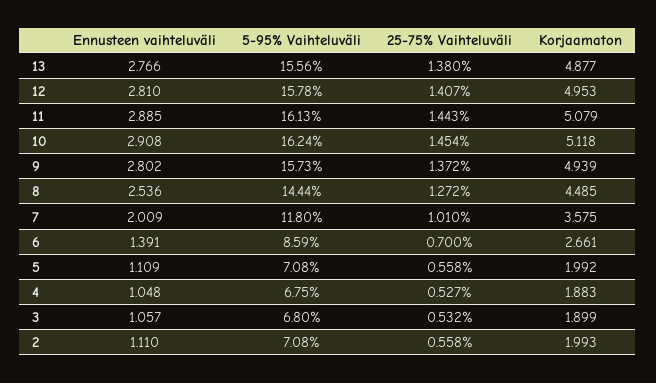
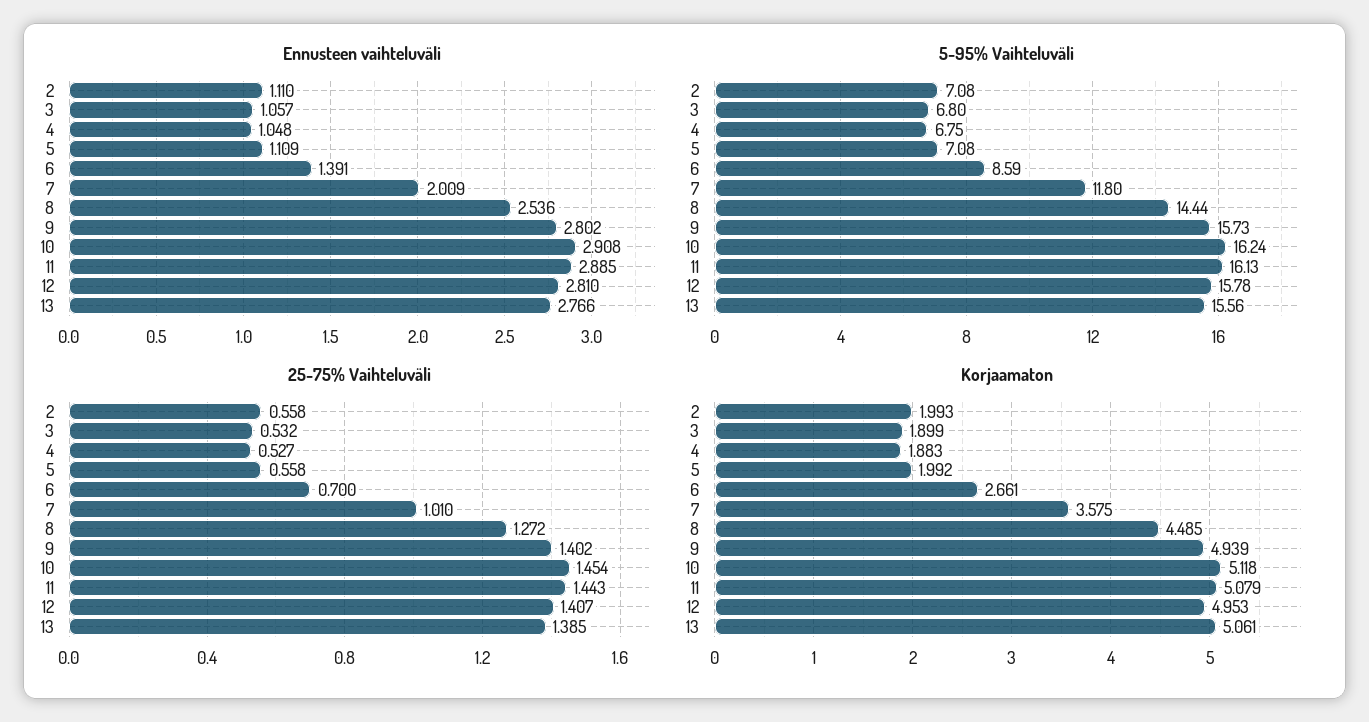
25-75% Vaihteluväli, 13: 1.38 -> 1.385
Korjaamaton, 13: 4.877 -> 5.061
25-75% Vaihteluväli, 9: 1.372 -> 1.402

